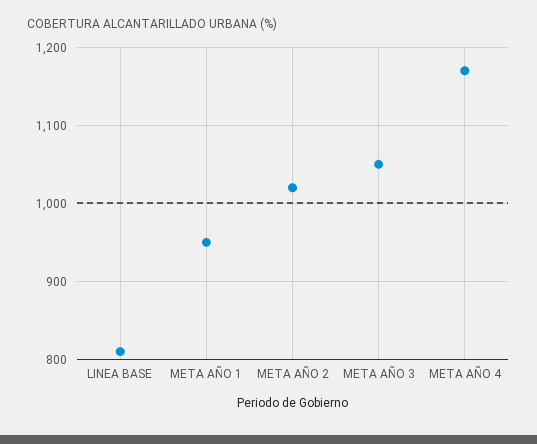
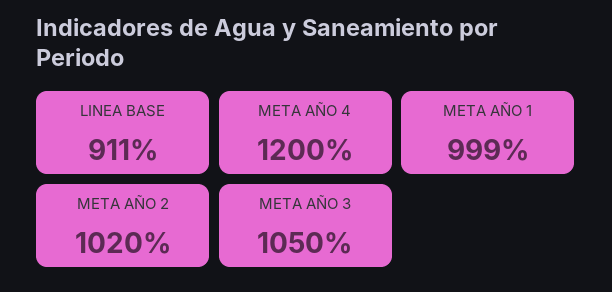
LINEA BASE: 810 -> 911
META AÑO 1: 950 -> 999
META AÑO 4: 1170 -> 1200

